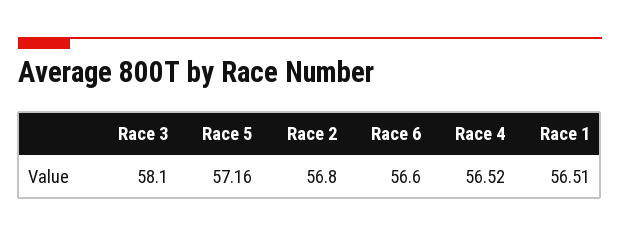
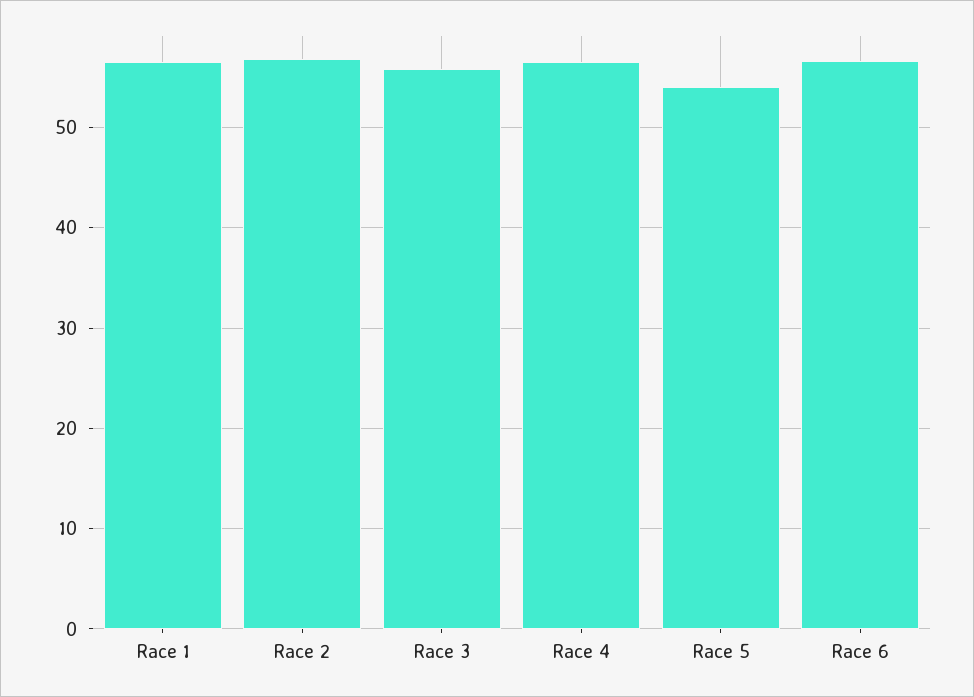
Race 3: 58.1 -> 56
Race 5: 57.16 -> 54

